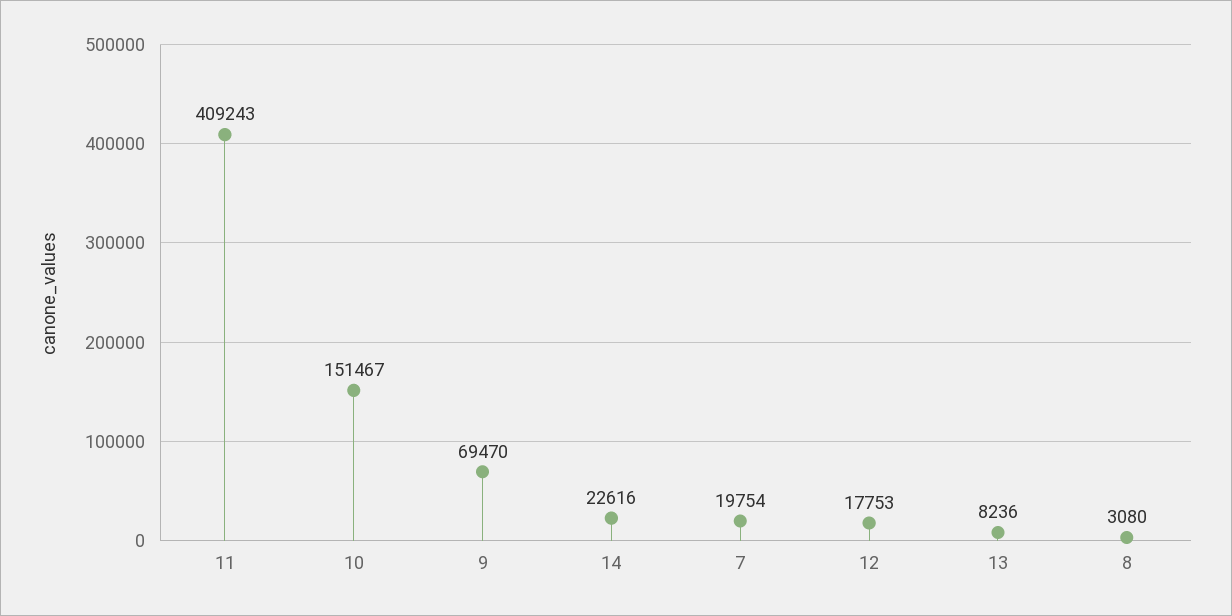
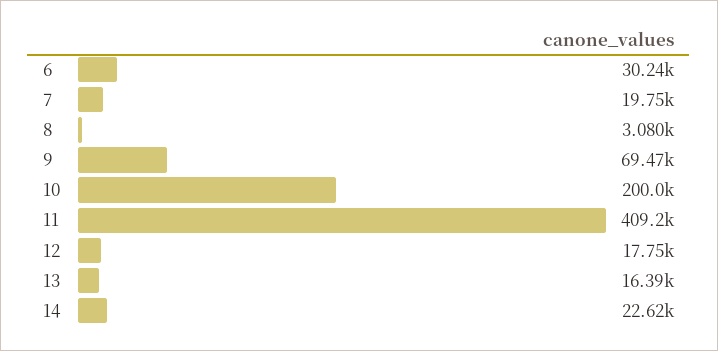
10: 151467 -> 200000
13: 8236 -> 16390
6: none -> 30240

